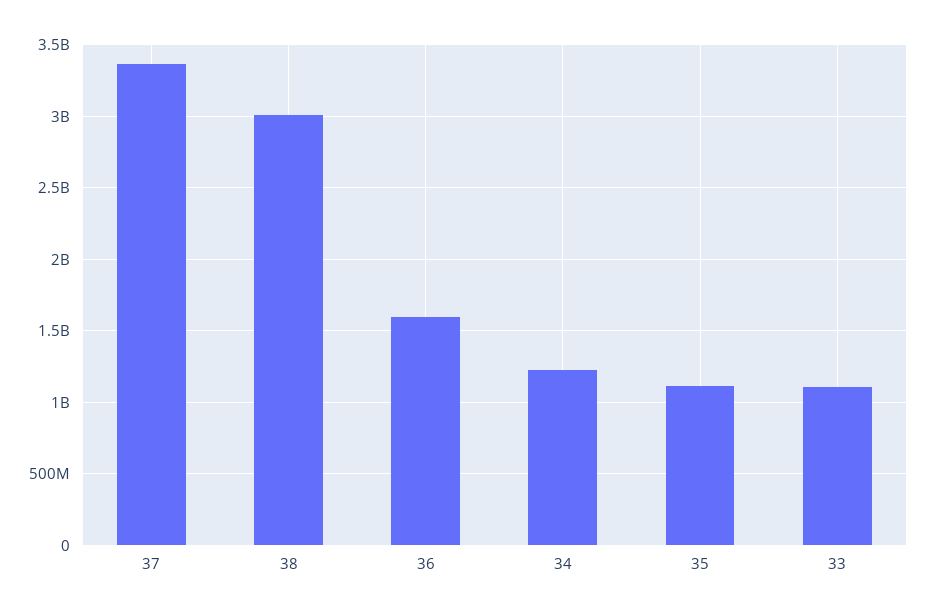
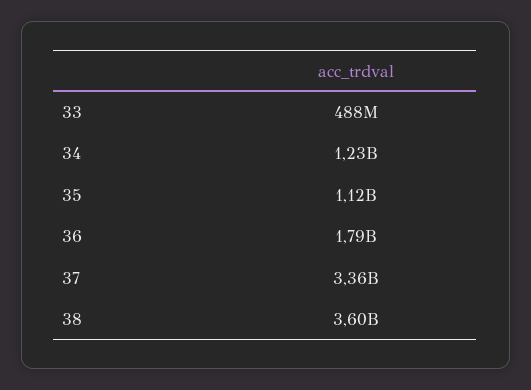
38: 3000000000 -> 3600000000
36: 1600000000 -> 1790000000
33: 1100000000 -> 488000000

